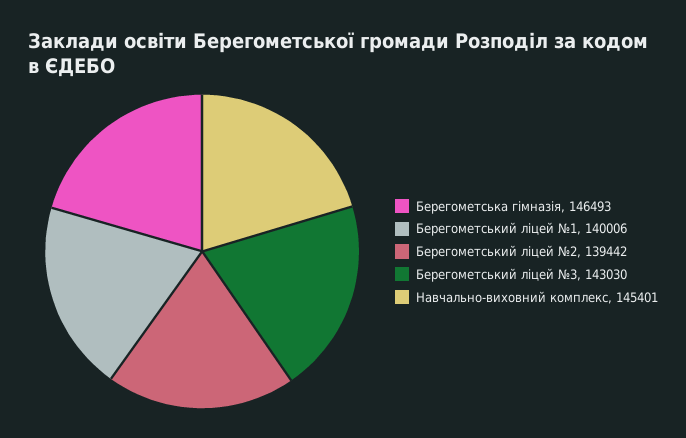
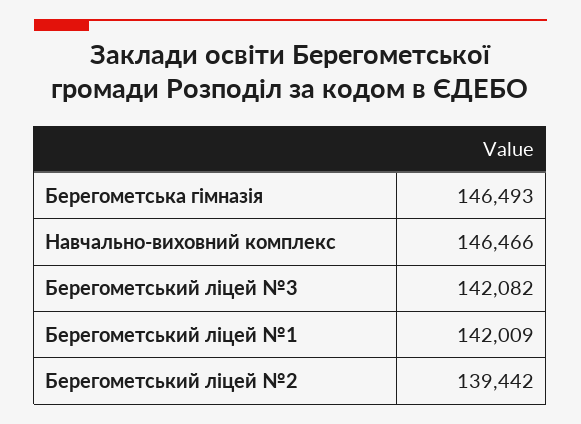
Берегометський ліцей №1: 140006 -> 142009
Берегометський ліцей №3: 143030 -> 142082
Навчально-виховний комплекс: 145401 -> 146466

